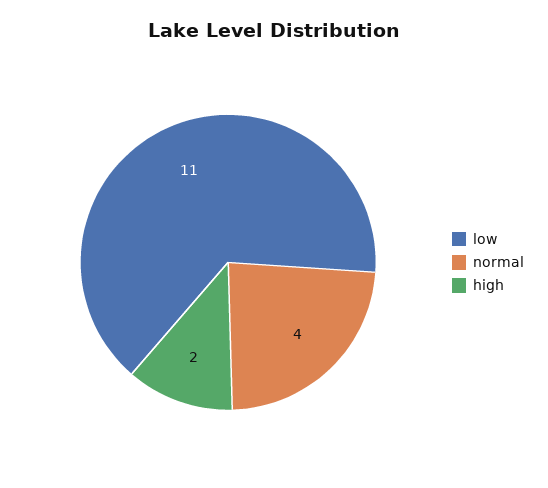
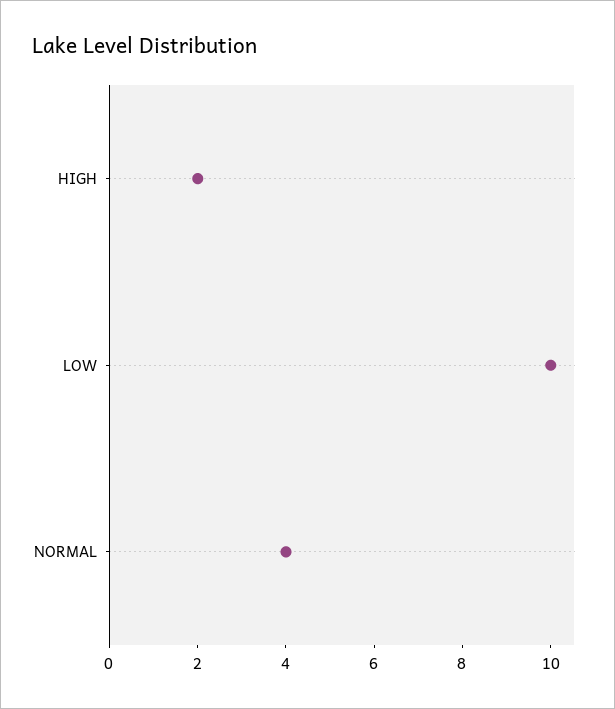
low: 11 -> 10

